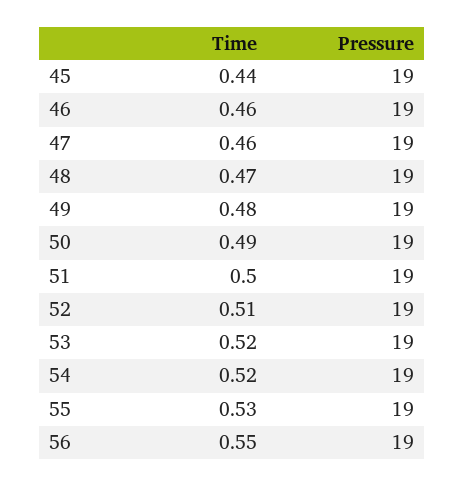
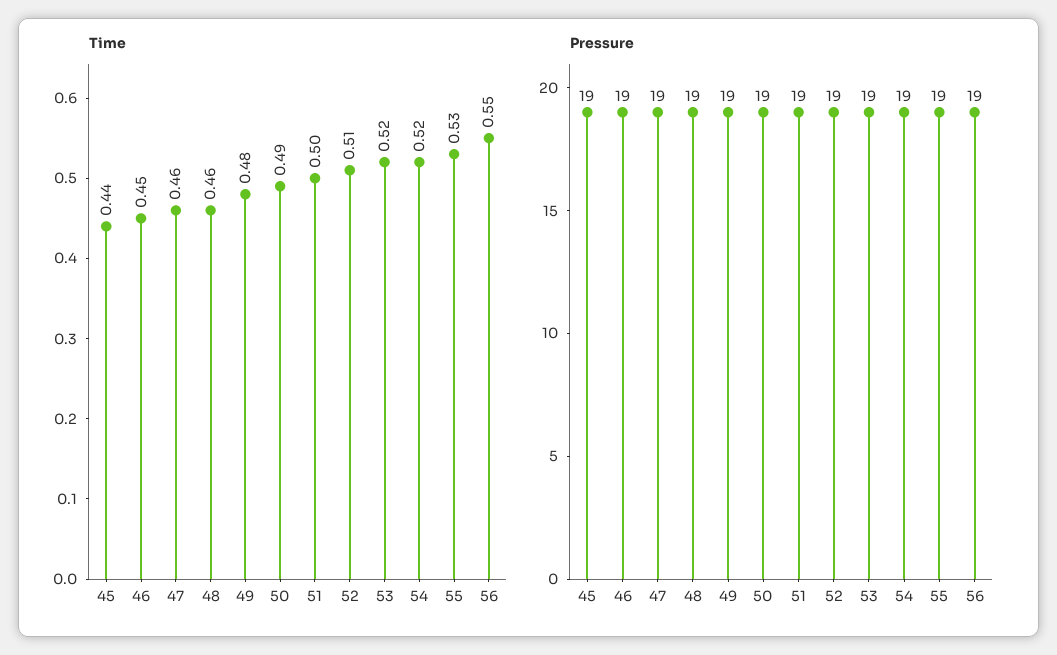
Time, 46: 0.46 -> 0.45
Time, 48: 0.47 -> 0.46

